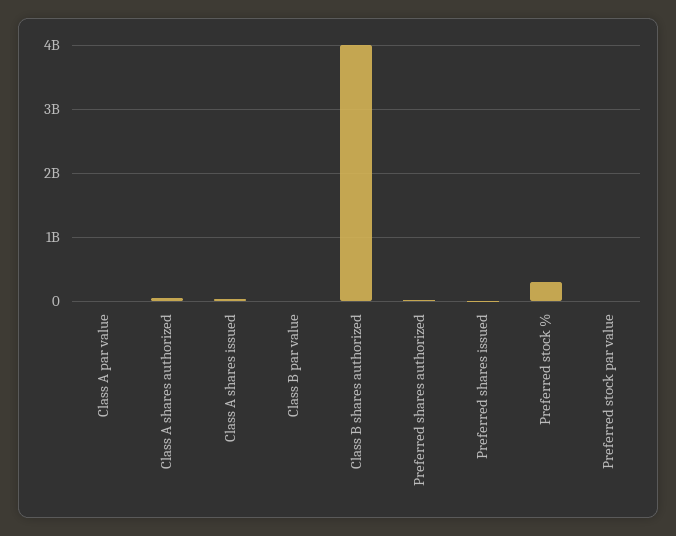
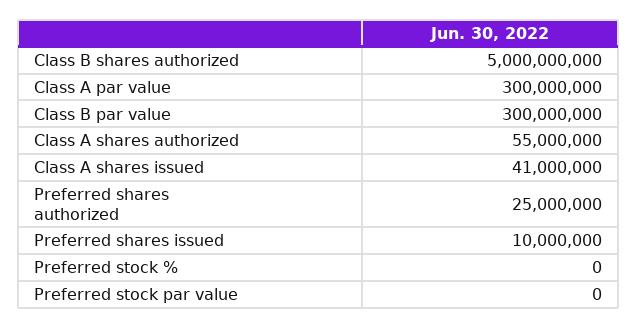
Class A par value: 0 -> 300000000
Class B par value: 0 -> 300000000
Class B shares authorized: 4000000000 -> 5000000000
Preferred stock %: 300000000 -> 0

